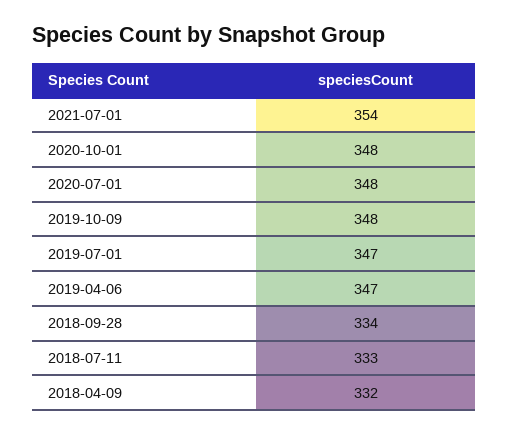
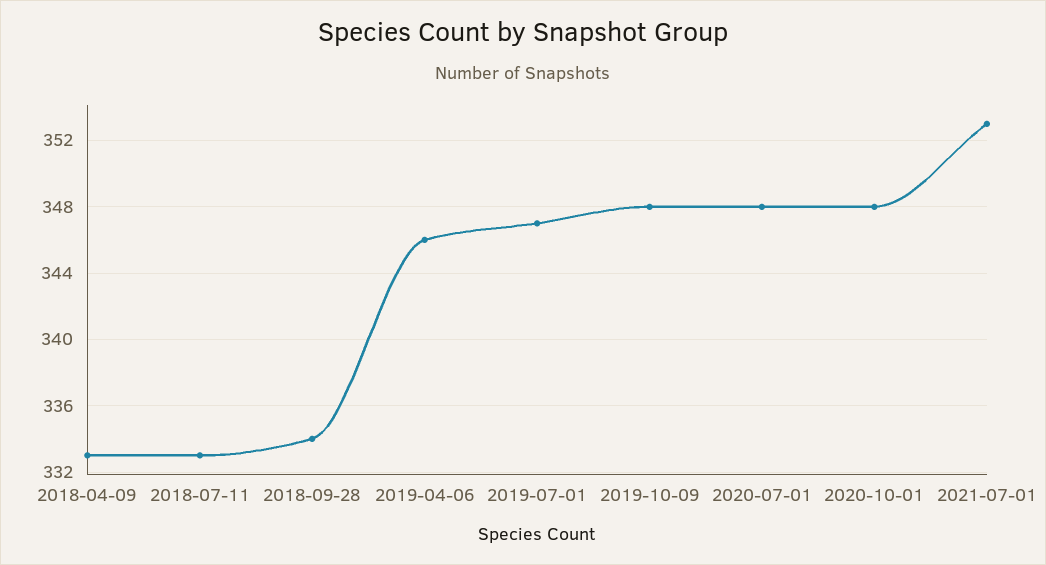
2021-07-01: 354 -> 353
2019-04-06: 347 -> 346
2018-04-09: 332 -> 333

